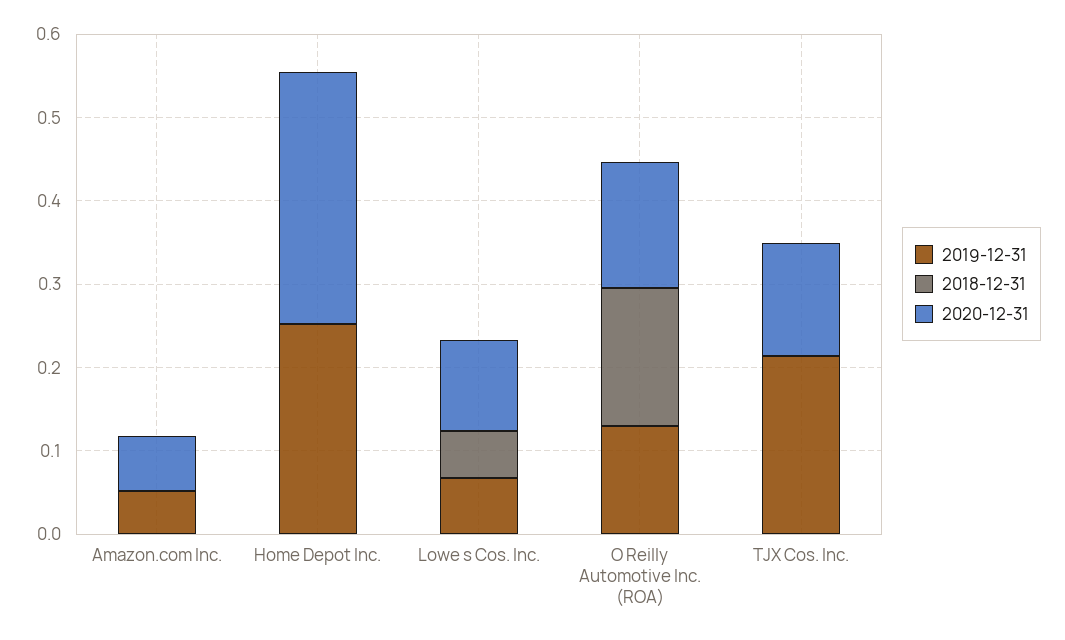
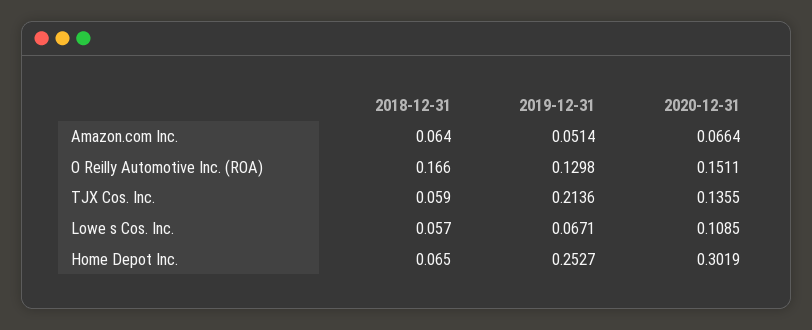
2018-12-31, Amazon.com Inc.: 0 -> 0.064
2018-12-31, Home Depot Inc.: 0 -> 0.065
2018-12-31, TJX Cos. Inc.: 0 -> 0.059

